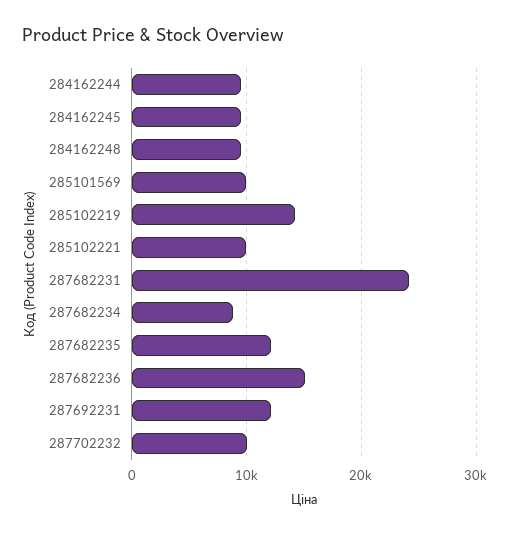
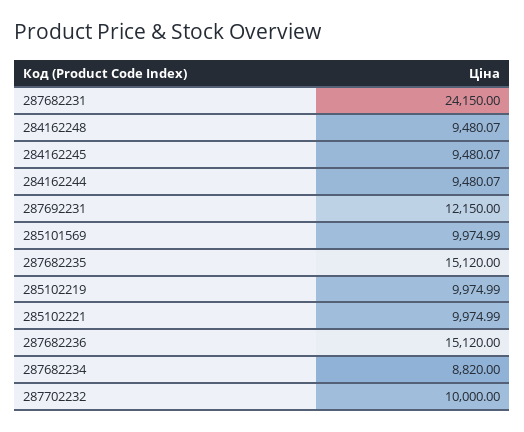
285102219: 14000 -> 9974.99
287682235: 12000 -> 15120

